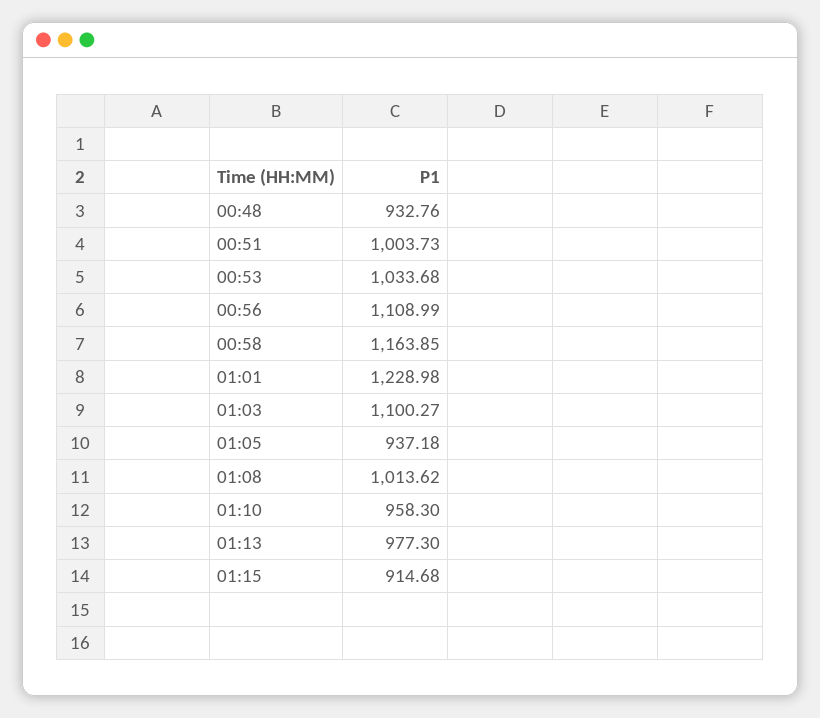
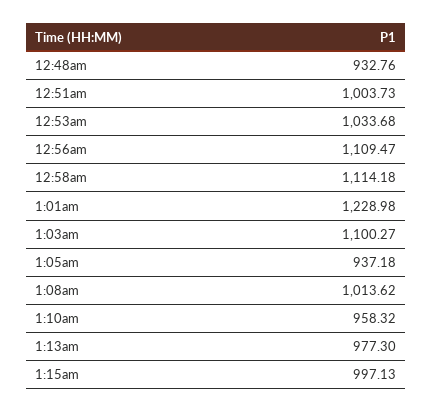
00:56: 1108.99 -> 1109.47
00:58: 1163.85 -> 1114.18
01:10: 958.3 -> 958.32
01:15: 914.68 -> 997.13

